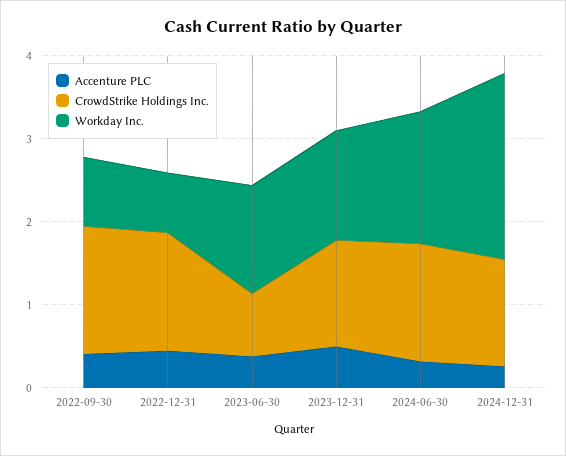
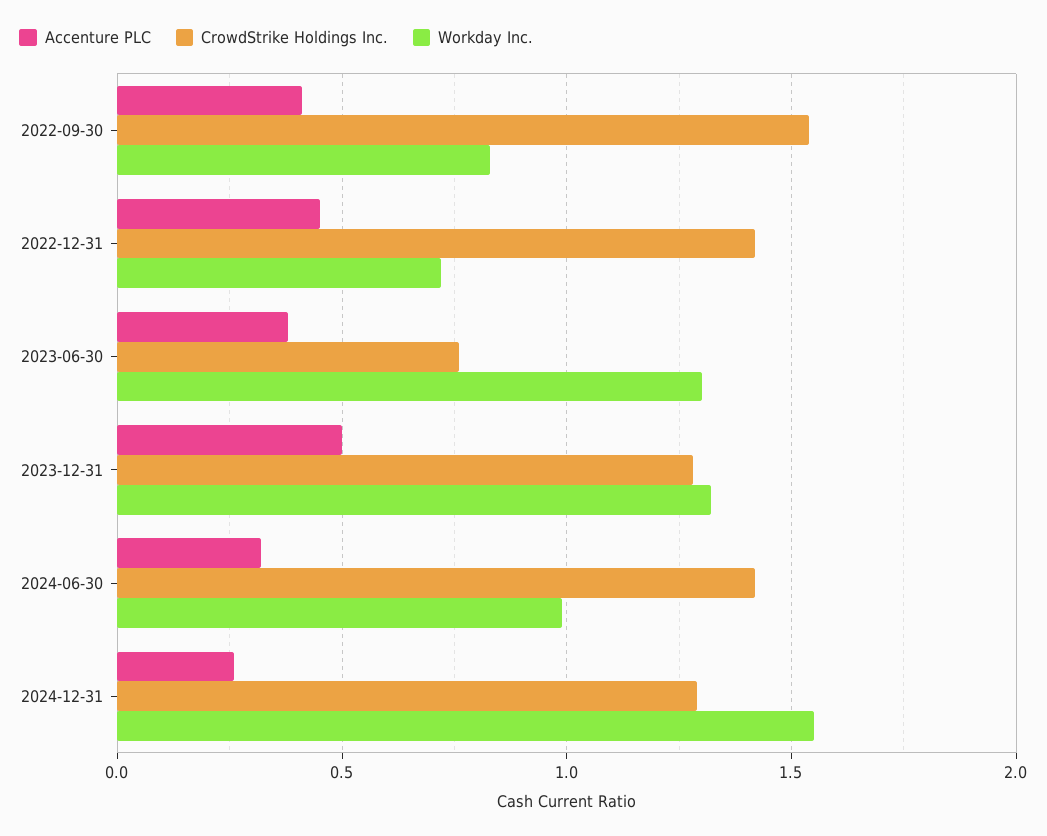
Workday Inc., 2024-06-30: 1.6 -> 1
Workday Inc., 2024-12-31: 2.2 -> 1.55

